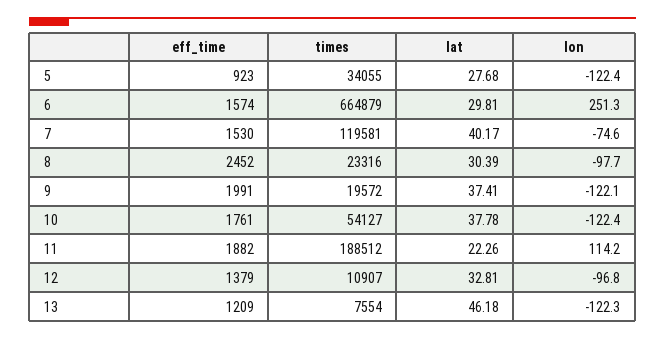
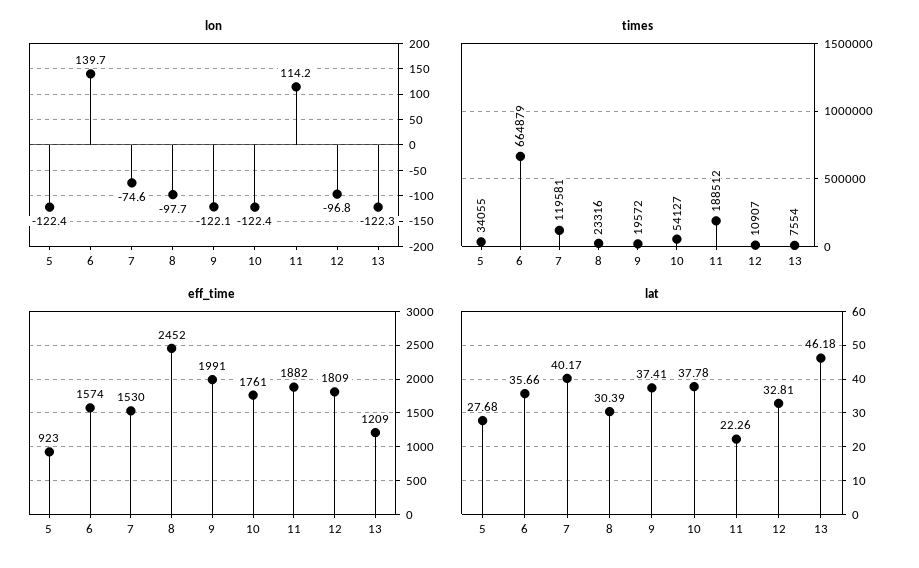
lat, 6: 29.81 -> 35.66
lon, 6: 251.3 -> 139.7
eff_time, 12: 1379 -> 1809

